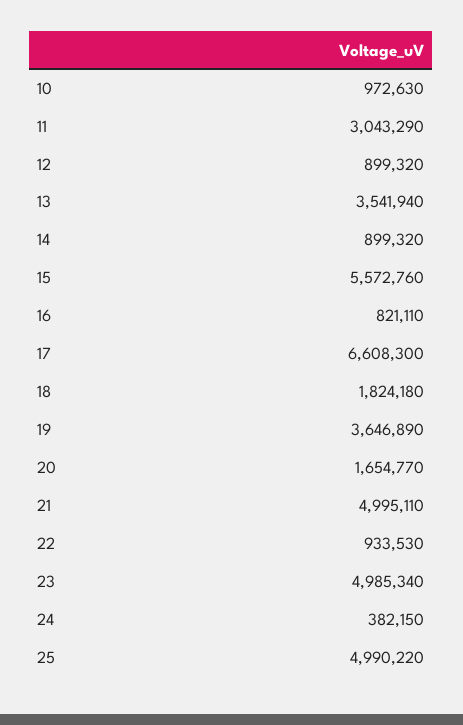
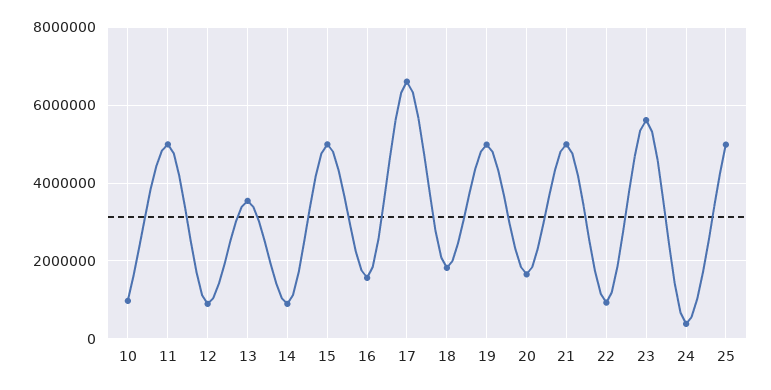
11: 3043290 -> 5000000
15: 5572760 -> 5000000
16: 821110 -> 1600000
19: 3646890 -> 5000000
23: 4985340 -> 5600000

